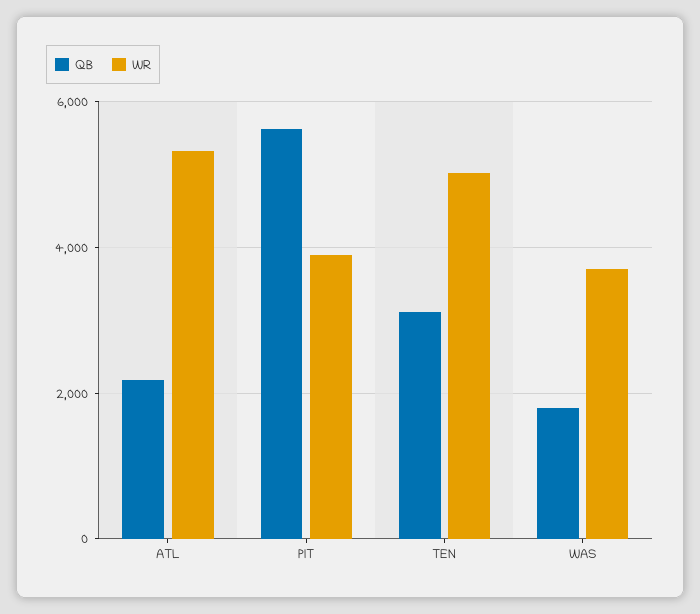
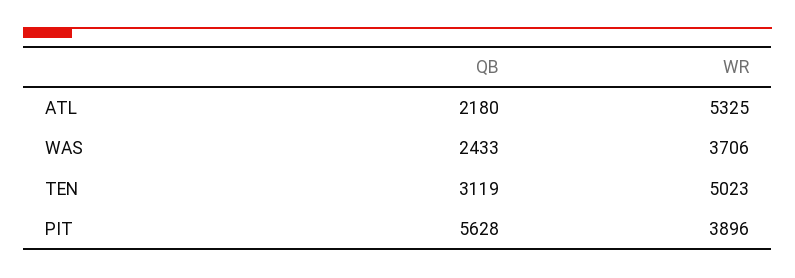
QB, WAS: 1800 -> 2433

